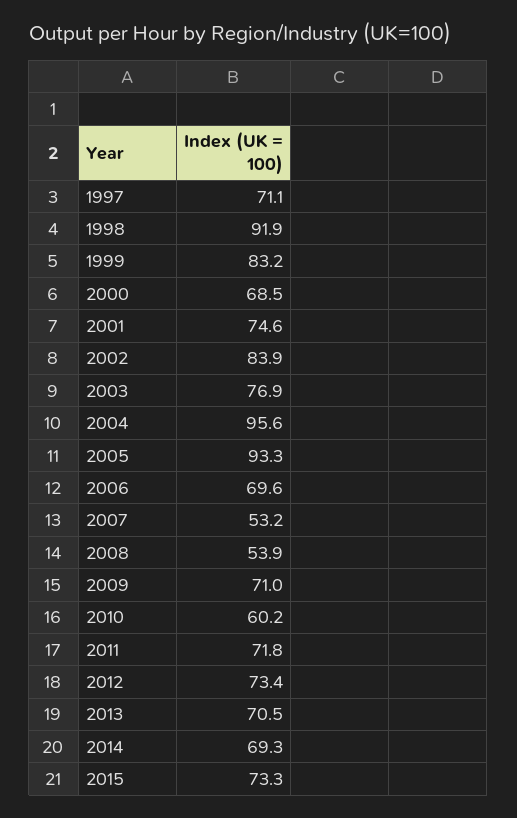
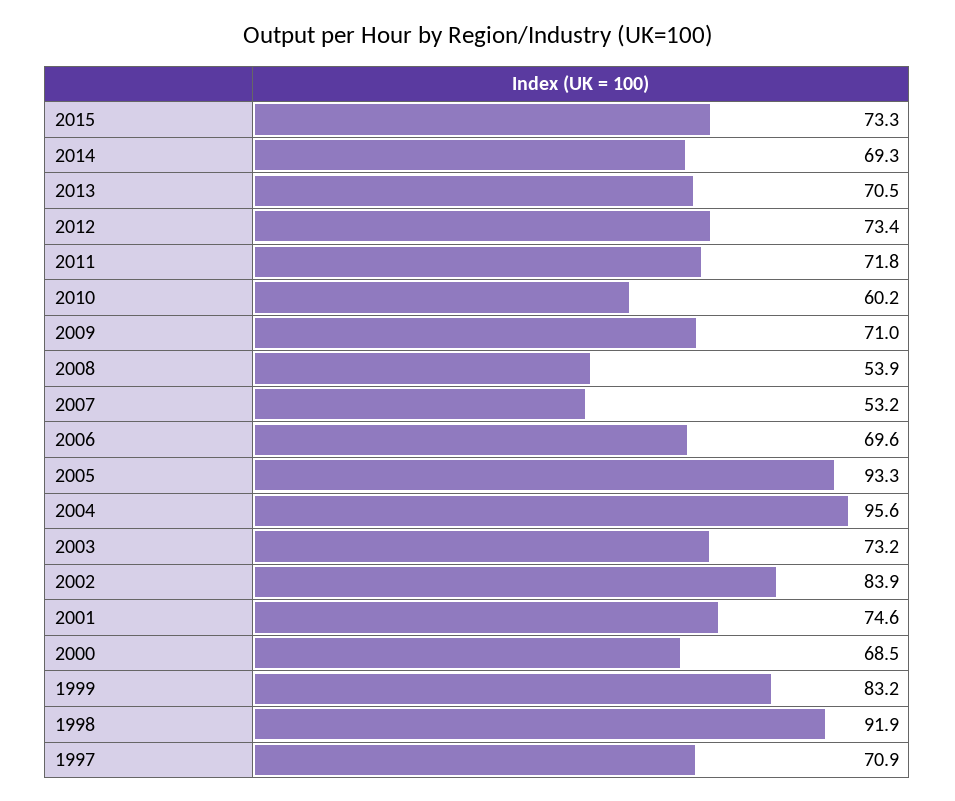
1997: 71.1 -> 70.9
2003: 76.9 -> 73.2

